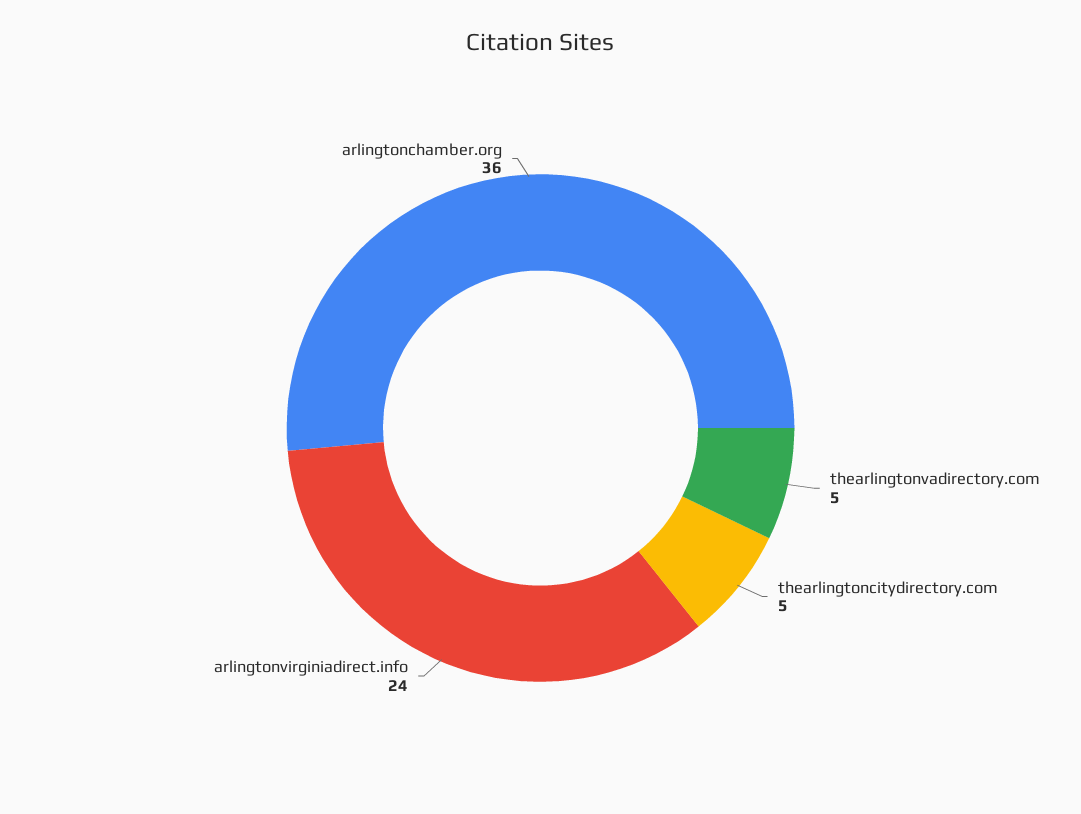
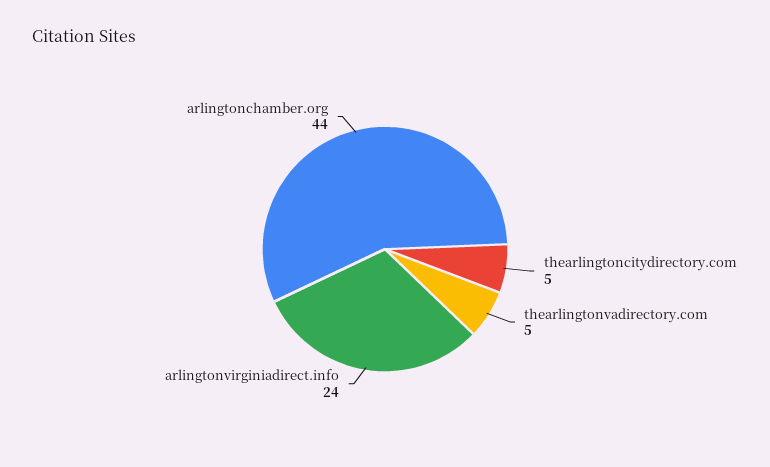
arlingtonchamber.org: 36 -> 44

